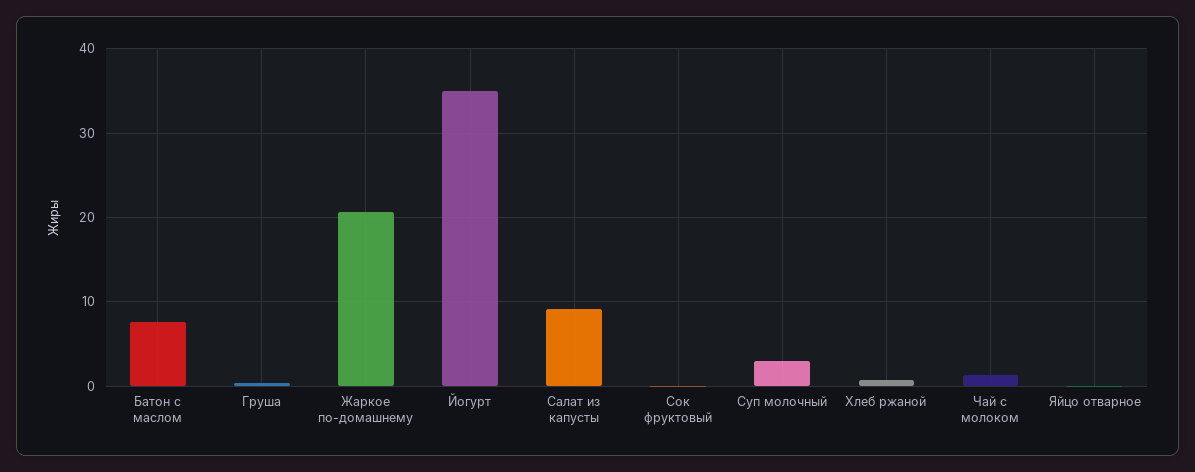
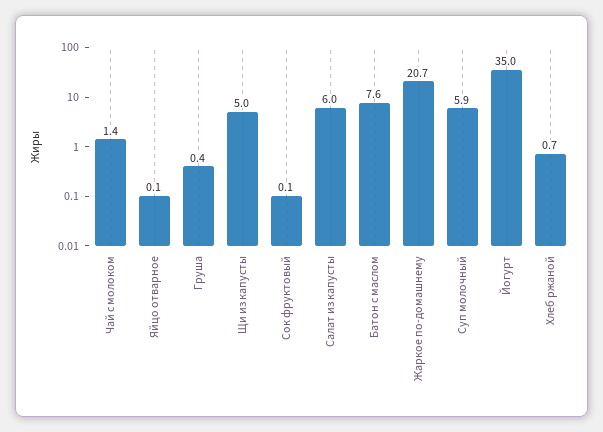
Салат из капусты: 9 -> 6
Суп молочный: 3 -> 5.9
Щи из капусты: none -> 5

